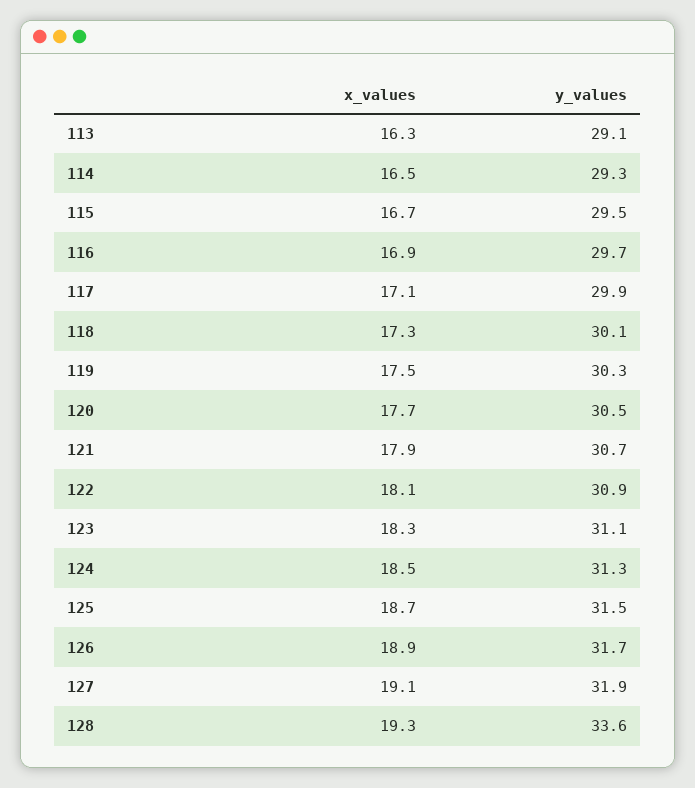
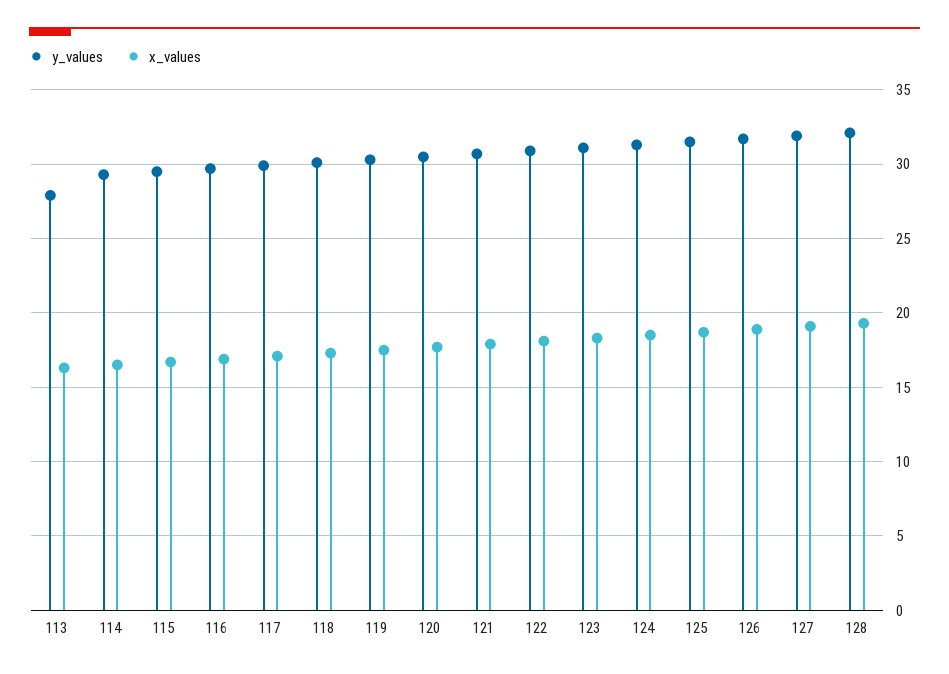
y_values, 113: 29.1 -> 28
y_values, 128: 33.6 -> 32

